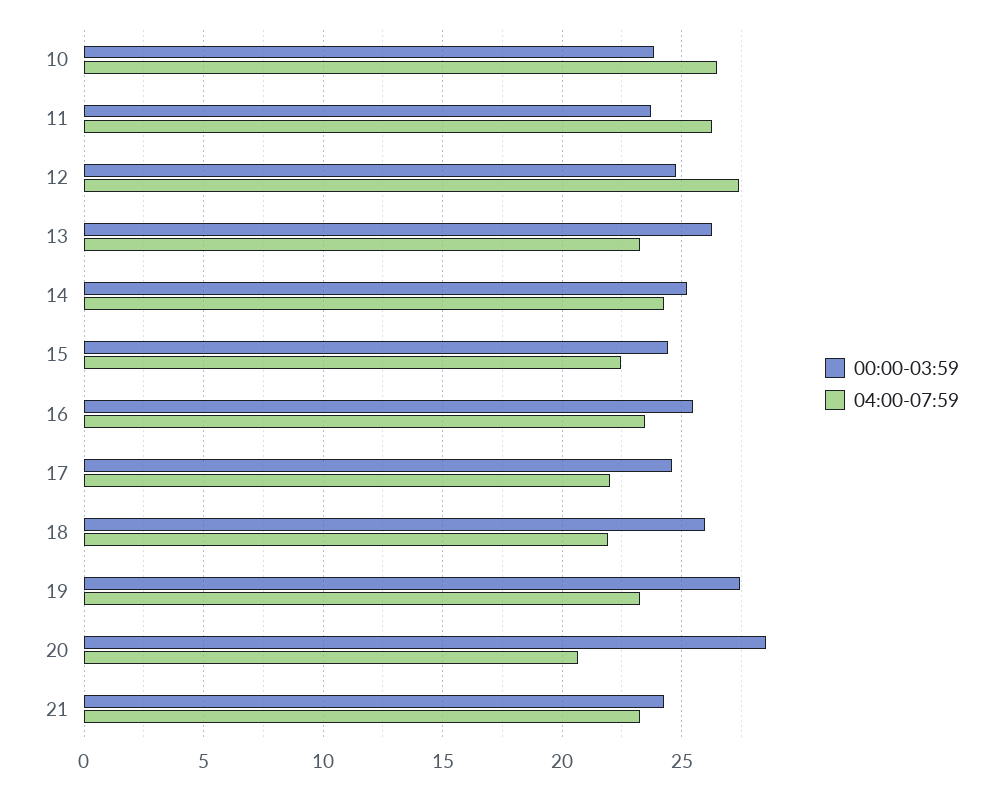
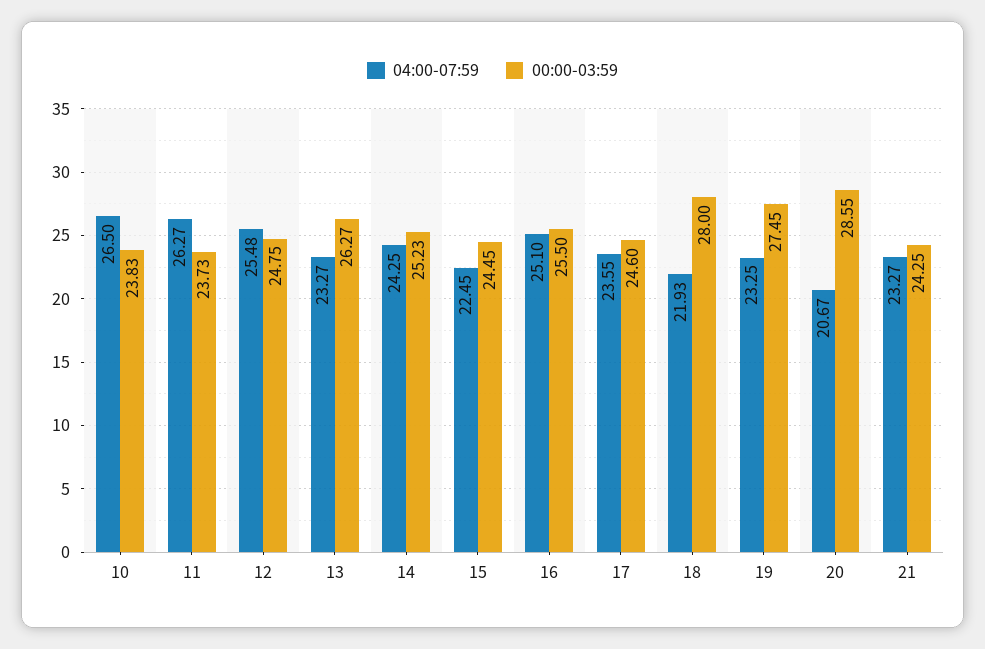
04:00-07:59, 12: 27.5 -> 25.48
04:00-07:59, 16: 23.5 -> 25.1
04:00-07:59, 17: 22 -> 23.55
00:00-03:59, 18: 26 -> 28

